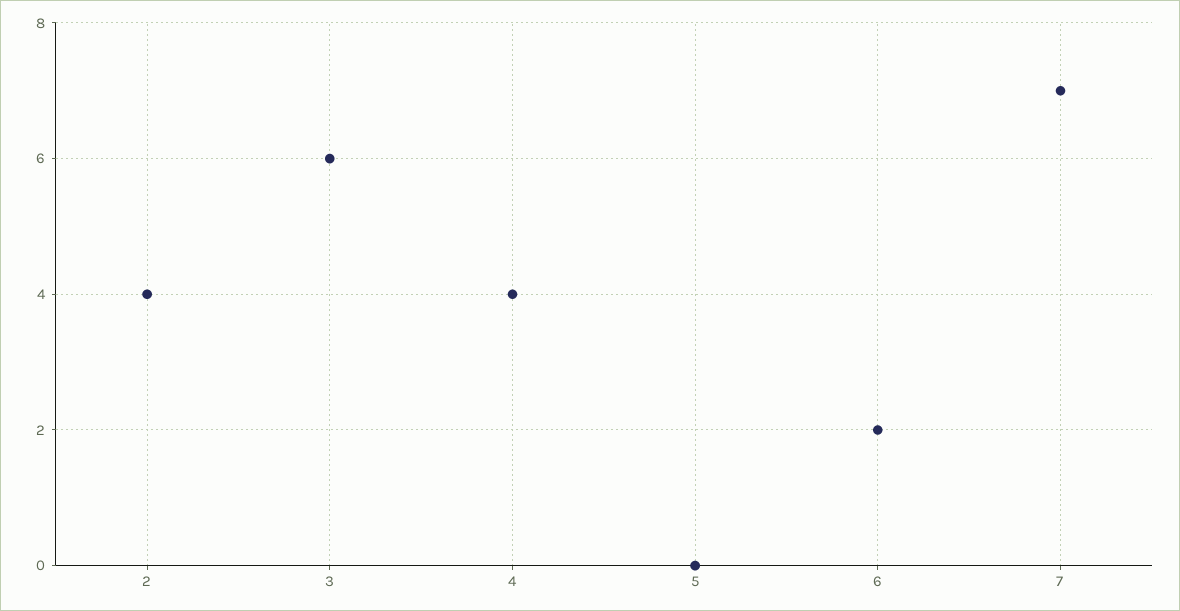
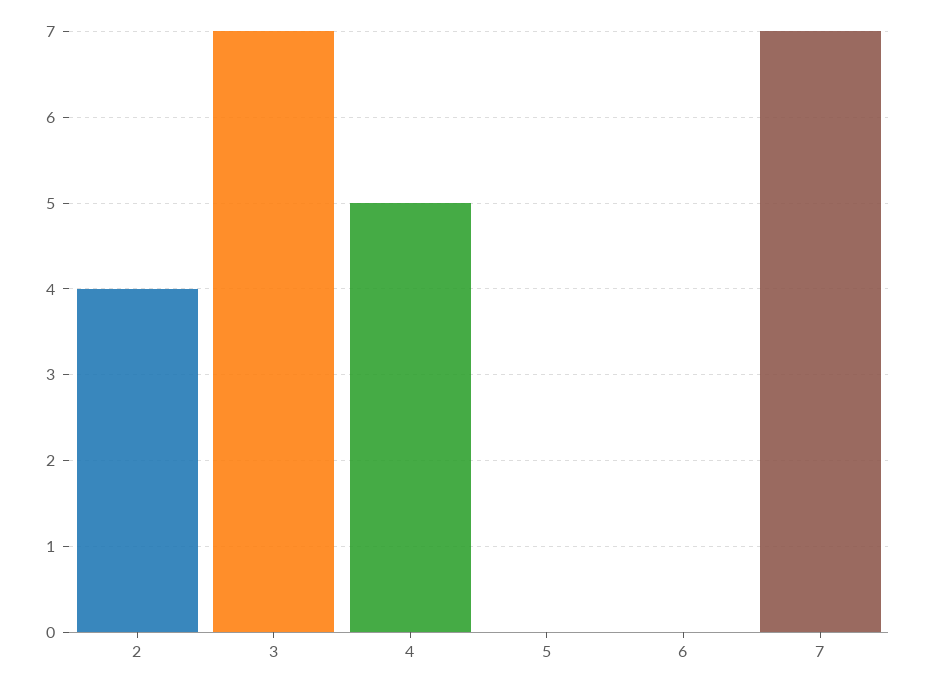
3: 6 -> 7
4: 4 -> 5
6: 2 -> 0

